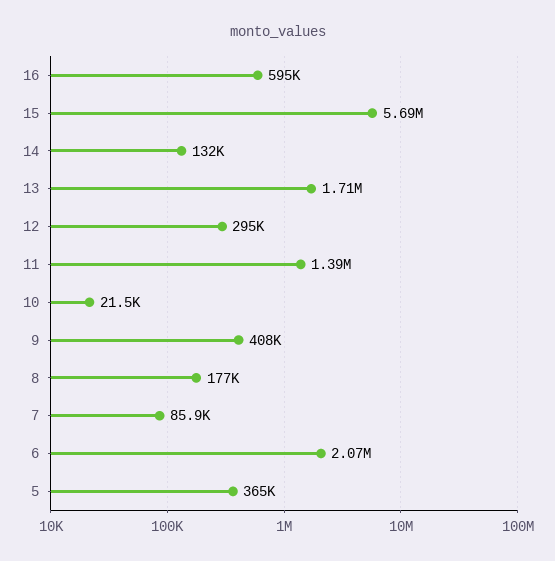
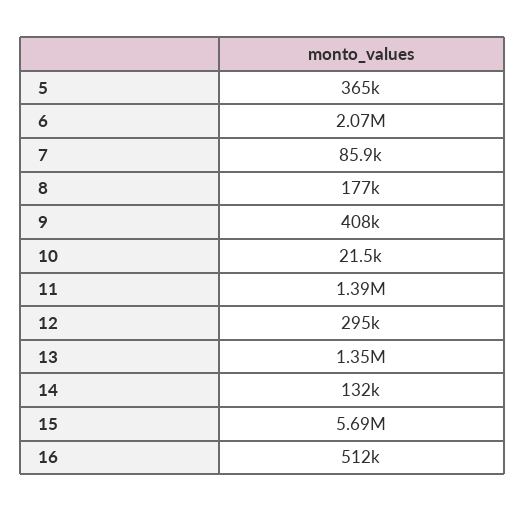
16: 595000 -> 512000
13: 1710000 -> 1350000

